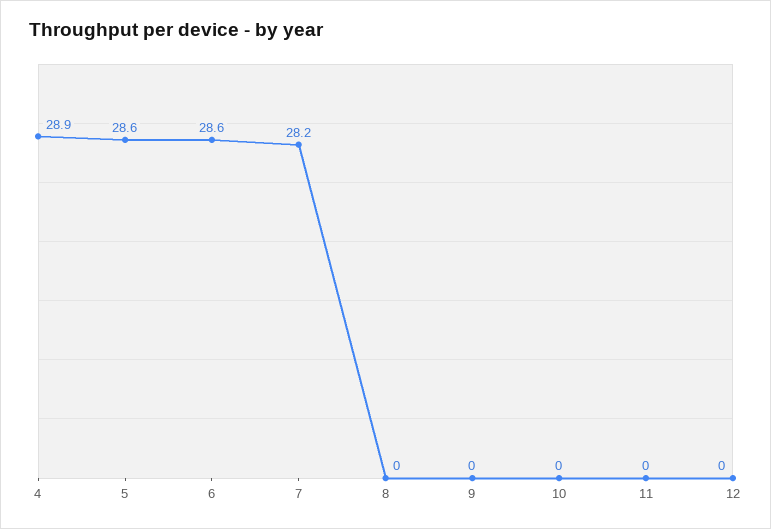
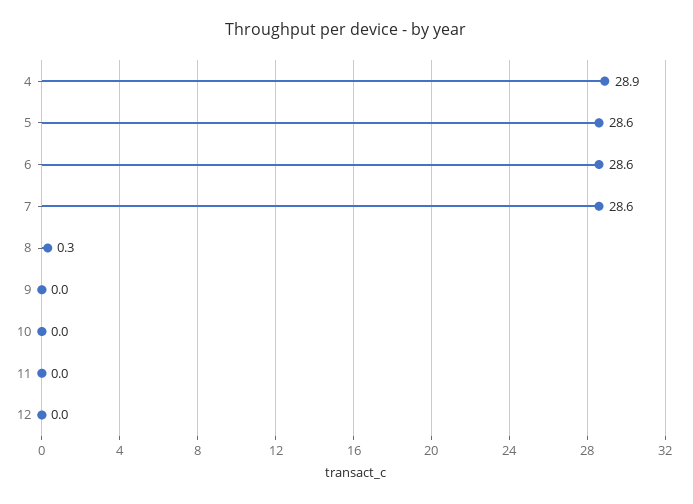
7: 28.2 -> 28.6
8: 0 -> 0.3

